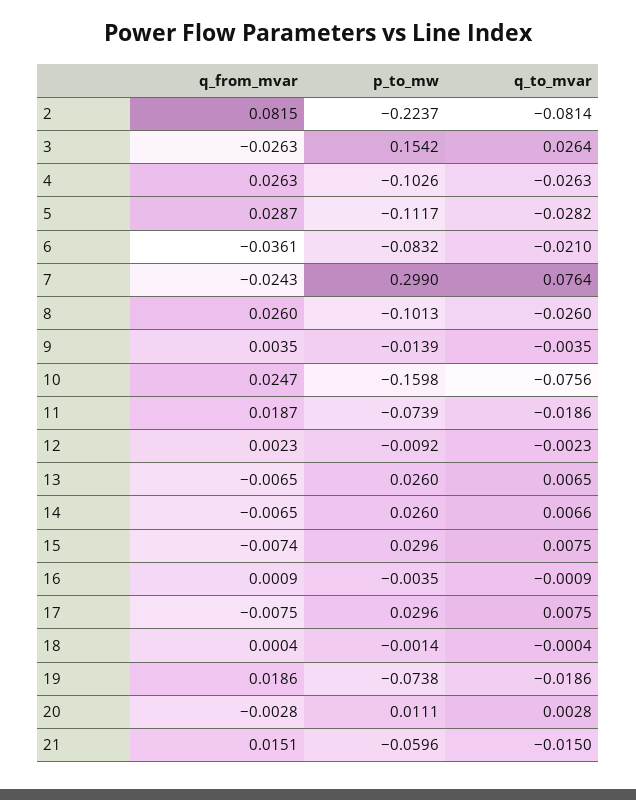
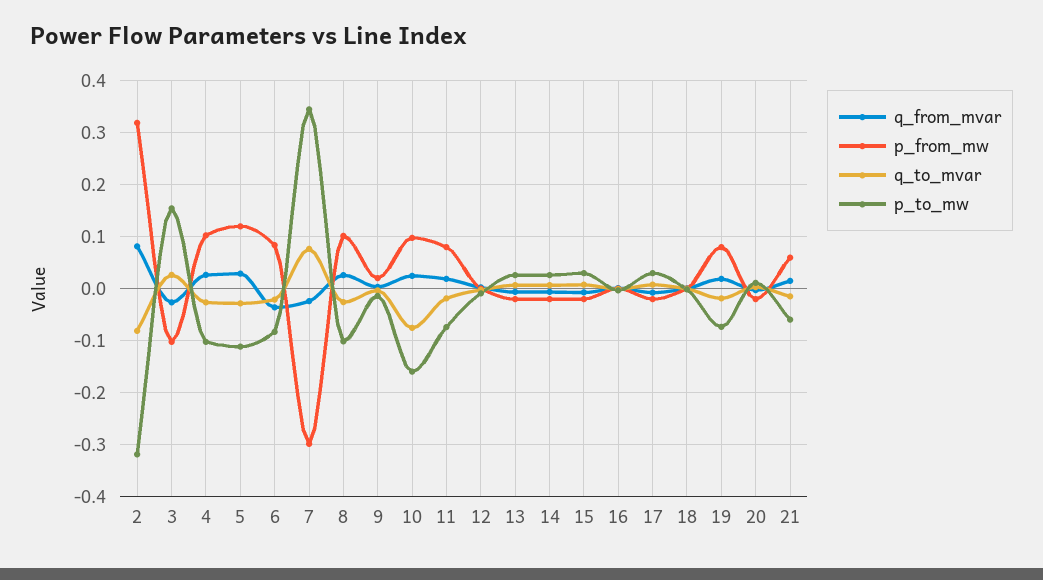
p_to_mw, 2: -0.2237 -> -0.32
p_to_mw, 7: 0.299 -> 0.34
p_from_mw, 2: none -> 0.32
p_from_mw, 3: none -> -0.1
p_from_mw, 4: none -> 0.1
p_from_mw, 5: none -> 0.12
p_from_mw, 6: none -> 0.08
p_from_mw, 7: none -> -0.3
p_from_mw, 8: none -> 0.1
p_from_mw, 9: none -> 0.02
p_from_mw, 10: none -> 0.1
p_from_mw, 11: none -> 0.08
p_from_mw, 12: none -> 0
p_from_mw, 13: none -> -0.02
p_from_mw, 14: none -> -0.02
p_from_mw, 15: none -> -0.02
p_from_mw, 16: none -> 0
p_from_mw, 17: none -> -0.02
p_from_mw, 18: none -> 0
p_from_mw, 19: none -> 0.08
p_from_mw, 20: none -> -0.02
p_from_mw, 21: none -> 0.06

